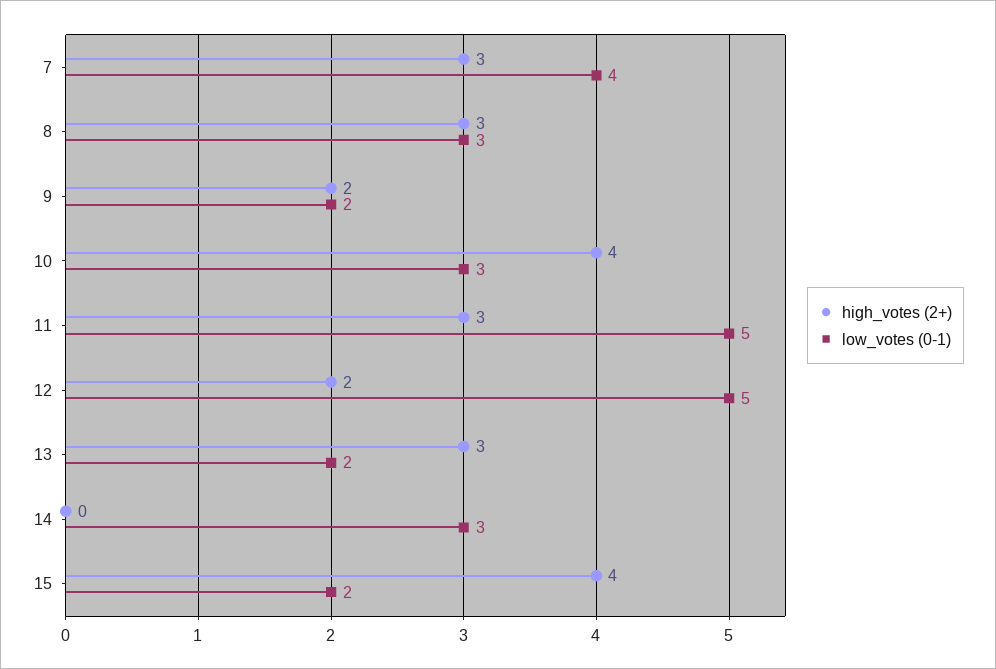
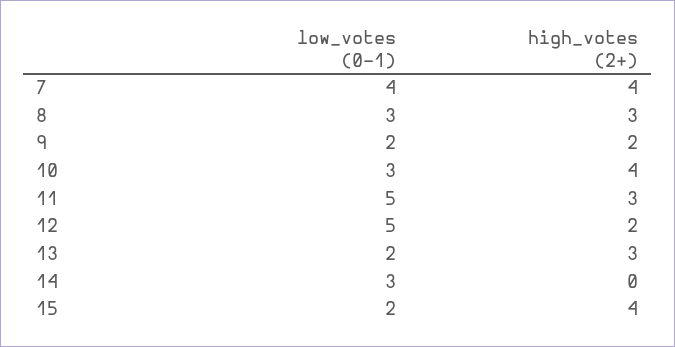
high_votes (2+), 7: 3 -> 4

